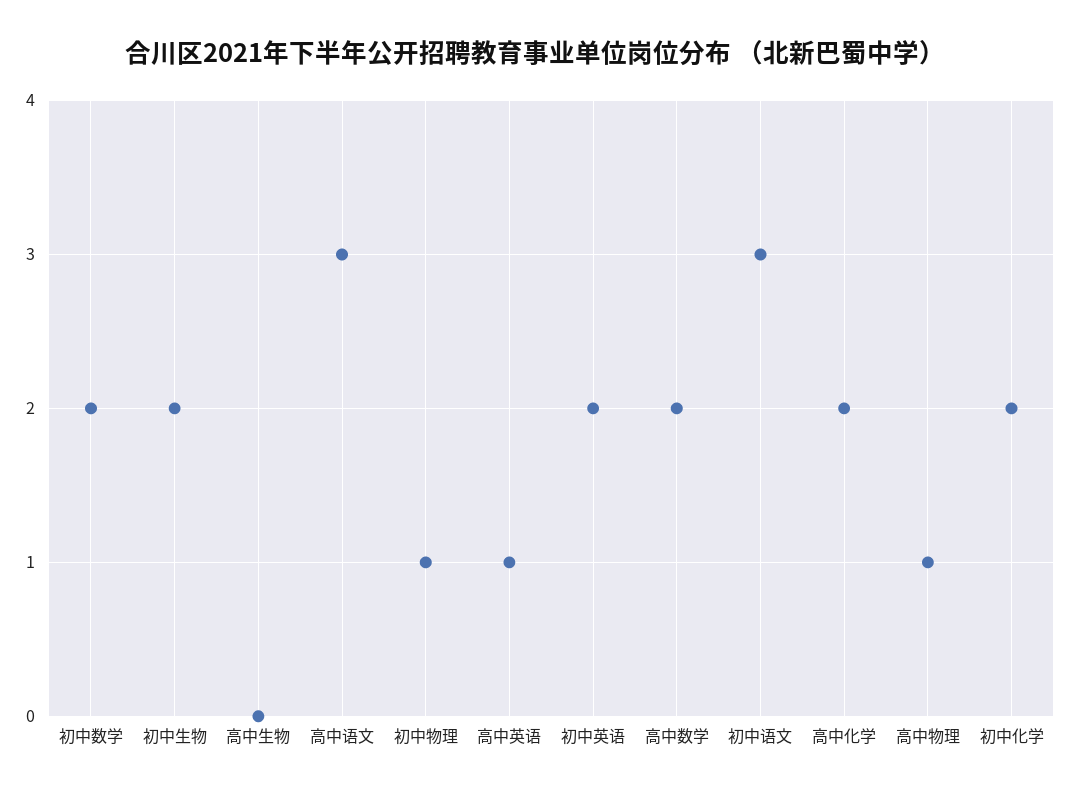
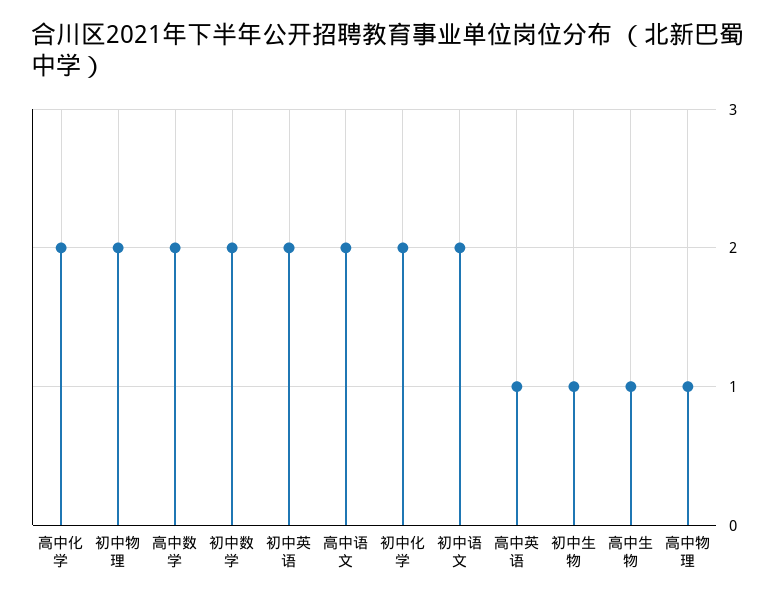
初中生物: 2 -> 1
高中生物: 0 -> 1
高中语文: 3 -> 2
初中物理: 1 -> 2
初中语文: 3 -> 2

